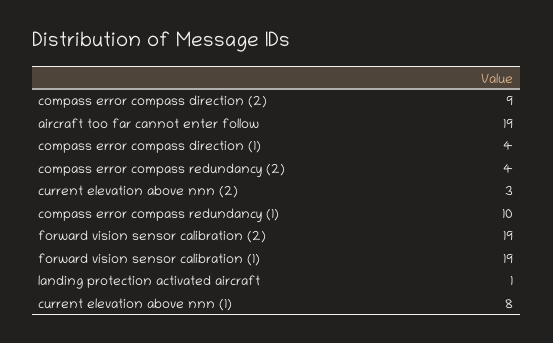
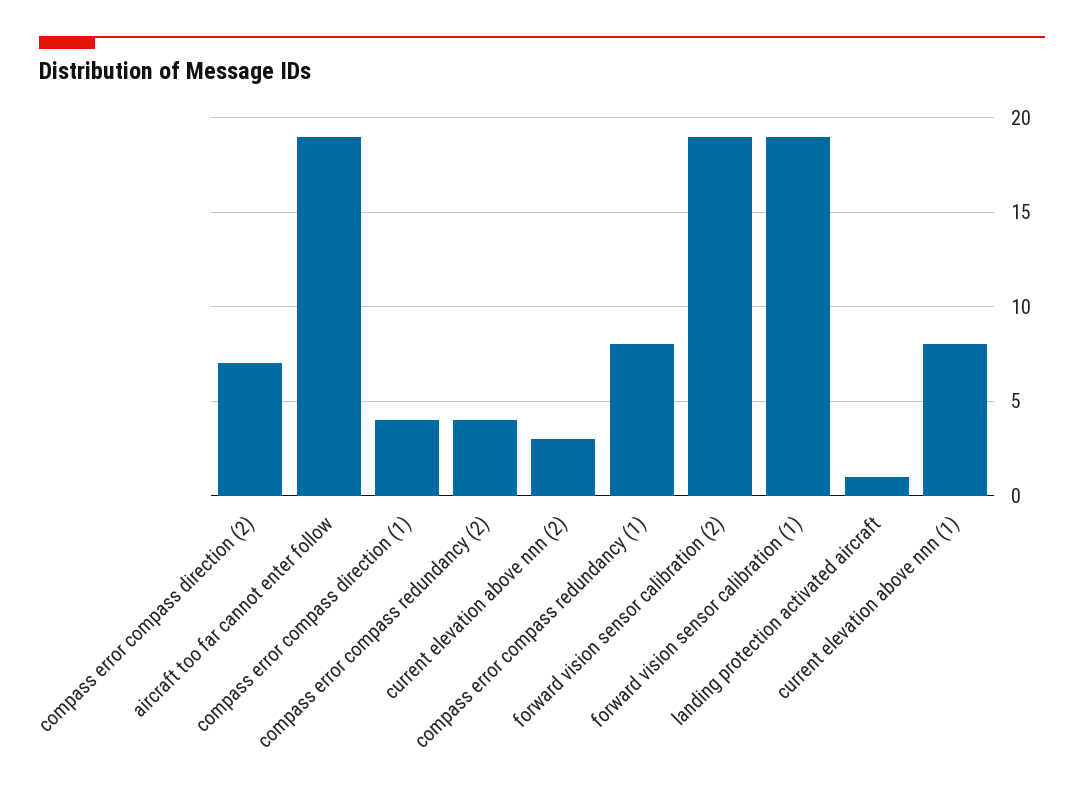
compass error compass direction (2): 9 -> 7
compass error compass redundancy (1): 10 -> 8

